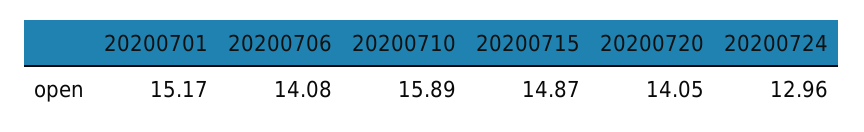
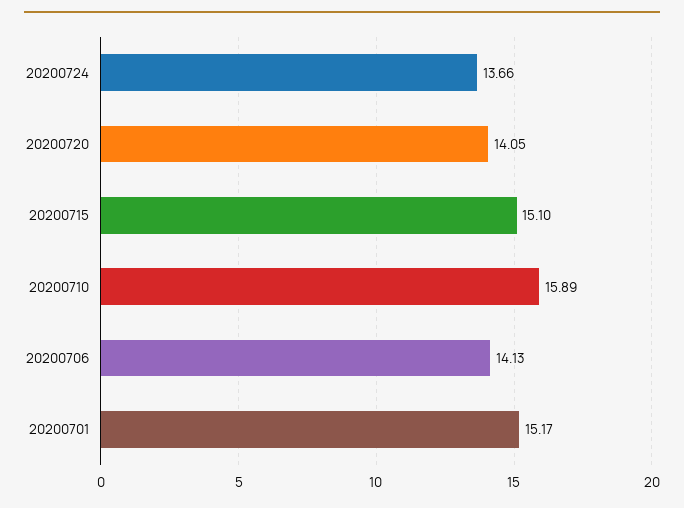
20200706: 14.08 -> 14.13
20200715: 14.87 -> 15.1
20200724: 12.96 -> 13.66

